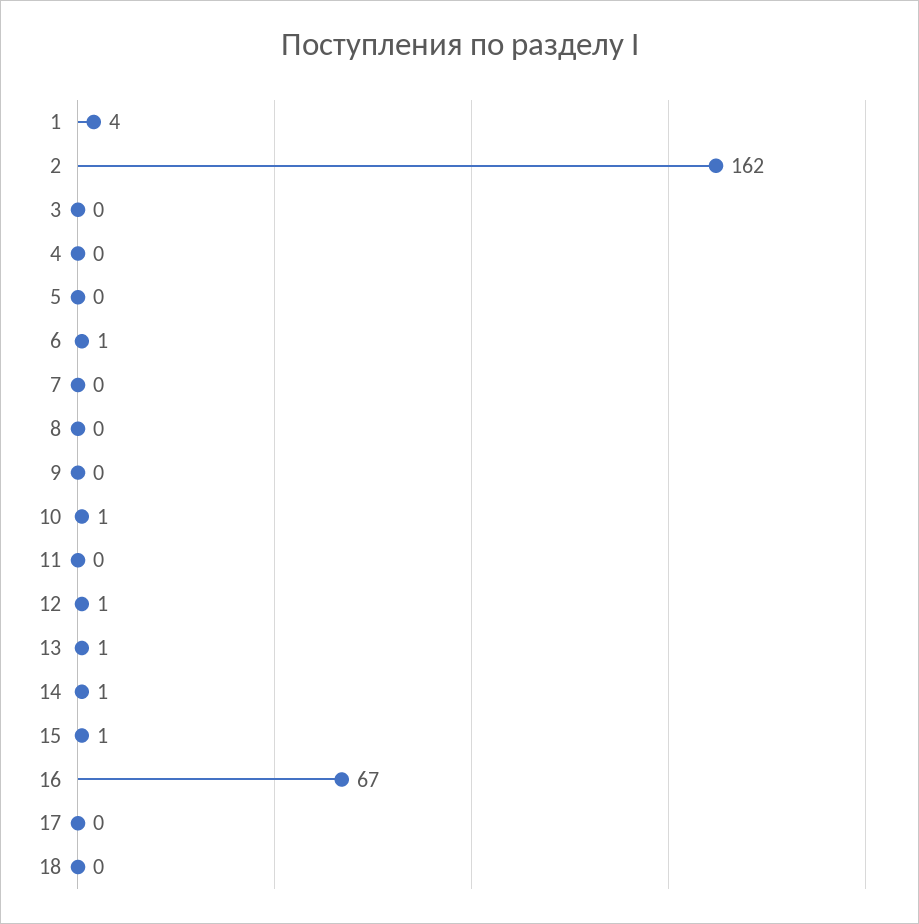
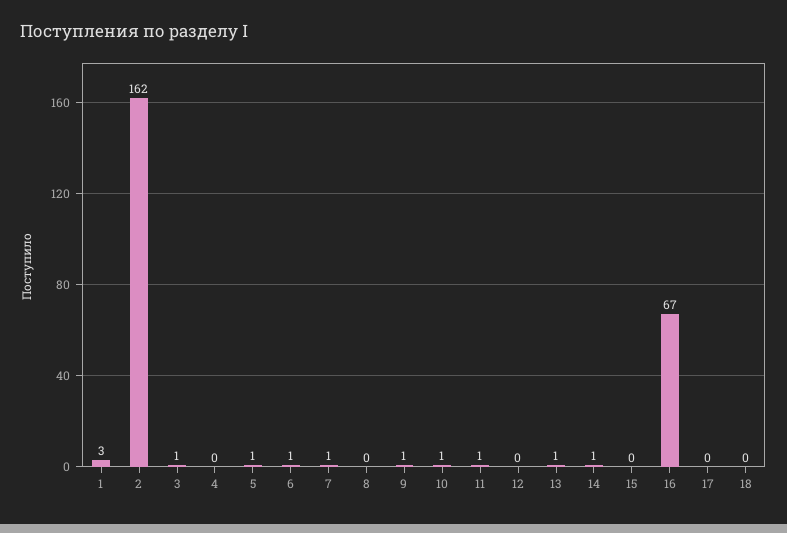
1: 4 -> 3
3: 0 -> 1
5: 0 -> 1
7: 0 -> 1
9: 0 -> 1
11: 0 -> 1
12: 1 -> 0
15: 1 -> 0

